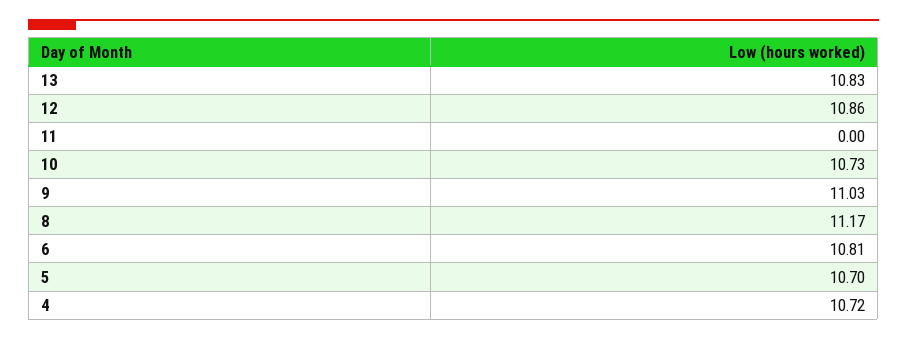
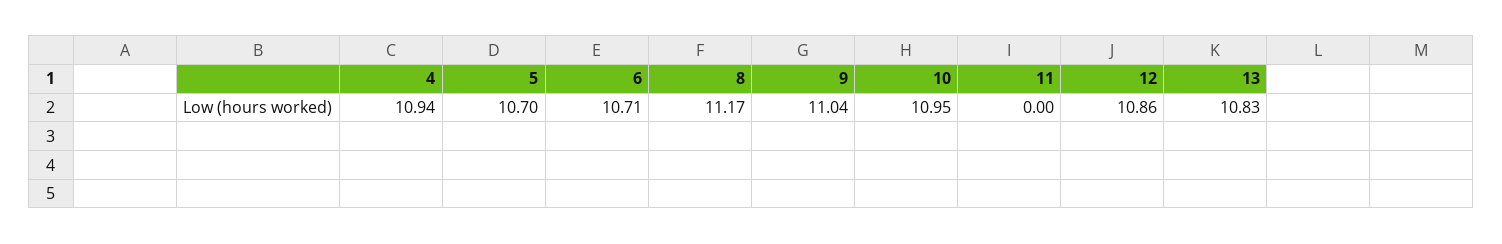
10: 10.73 -> 10.95
9: 11.03 -> 11.04
6: 10.81 -> 10.71
4: 10.72 -> 10.94

